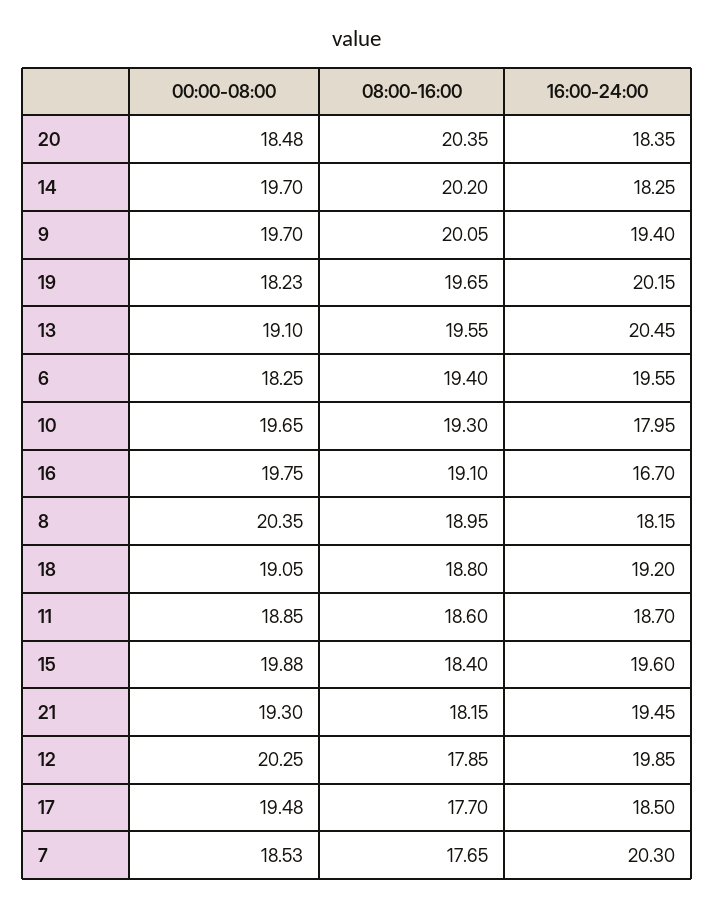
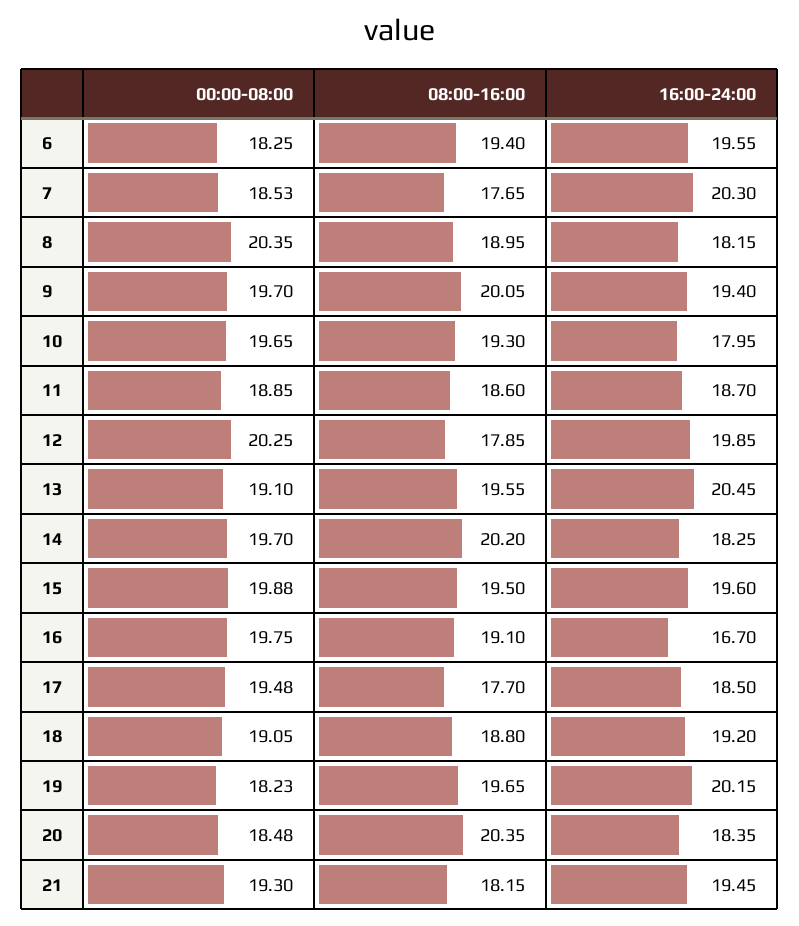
08:00-16:00, 15: 18.4 -> 19.5

